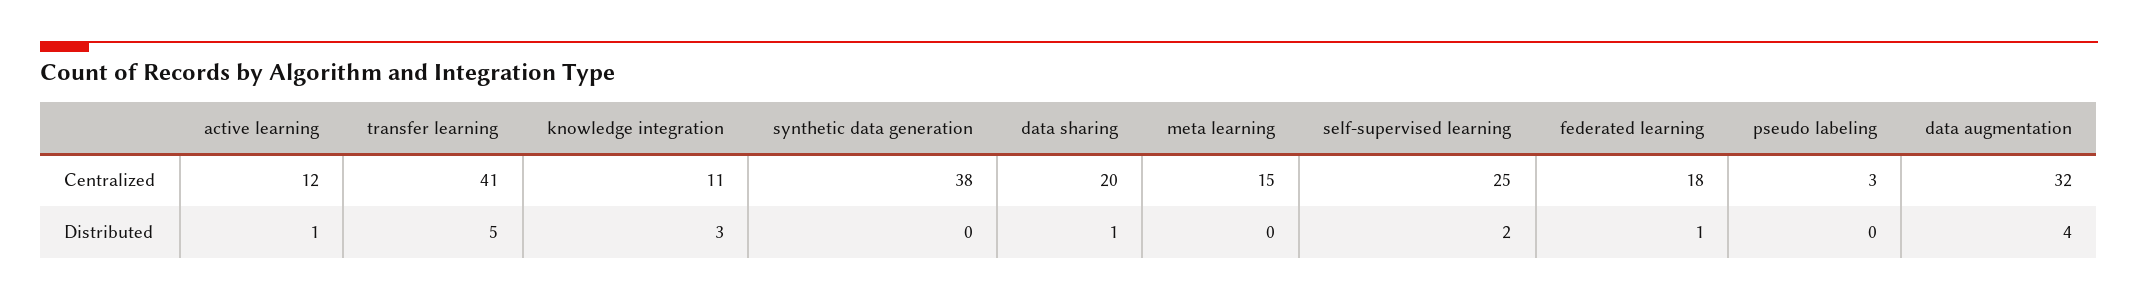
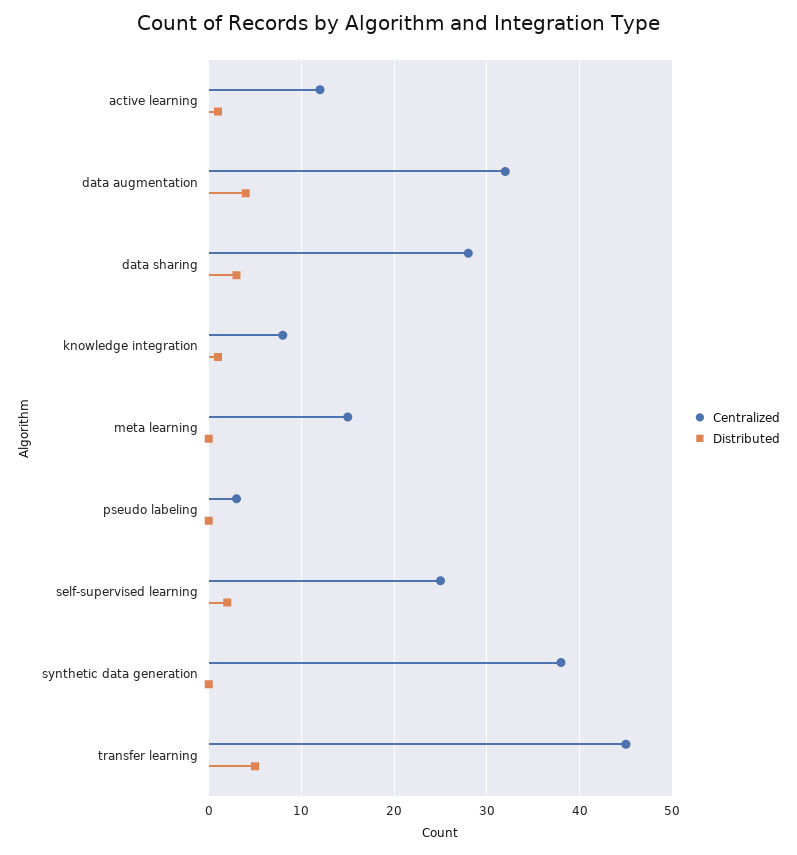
Centralized, transfer learning: 41 -> 45
Centralized, knowledge integration: 11 -> 8
Centralized, data sharing: 20 -> 28
Centralized, federated learning: 18 -> none
Distributed, knowledge integration: 3 -> 1
Distributed, data sharing: 1 -> 3
Distributed, federated learning: 1 -> none

